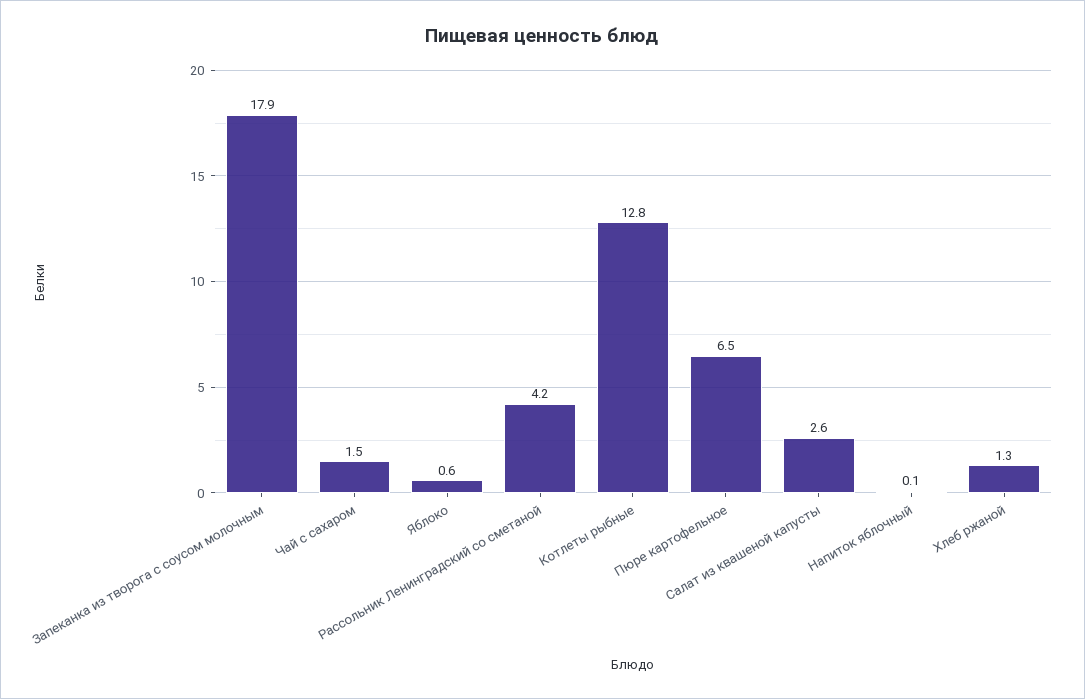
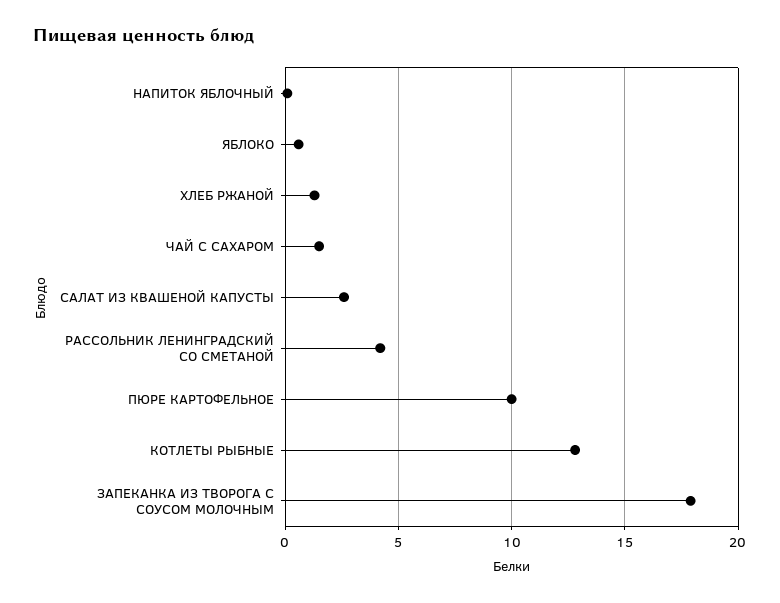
Пюре картофельное: 6.5 -> 10

